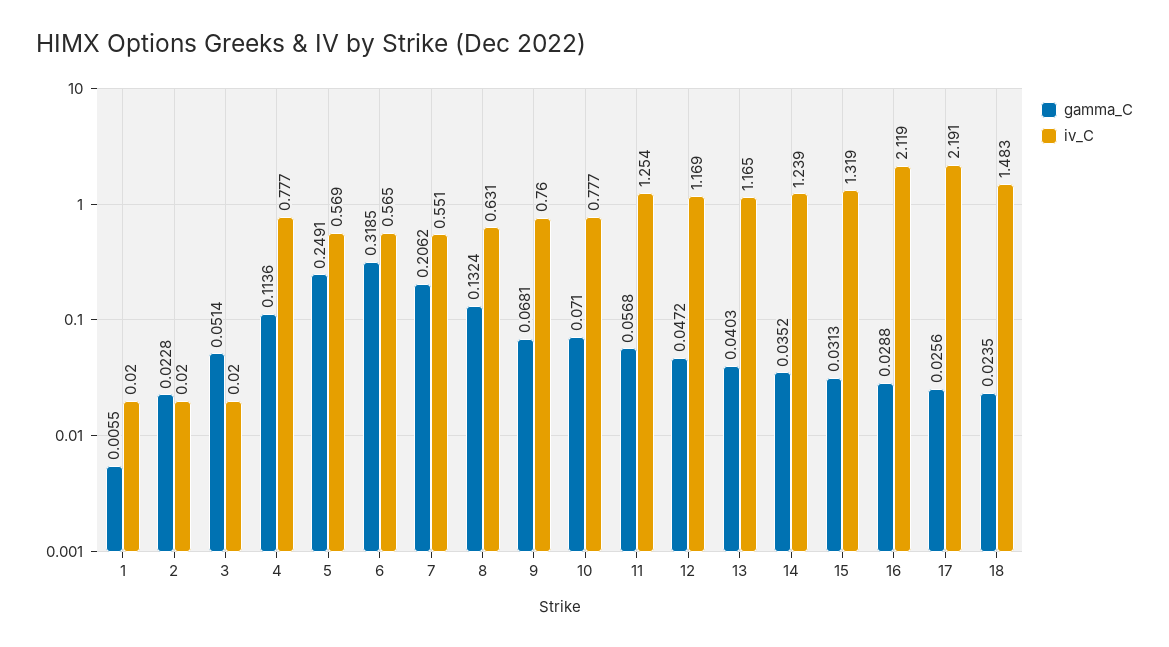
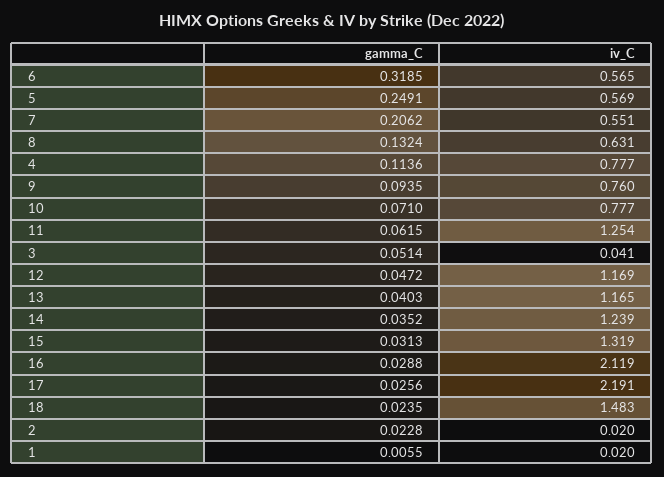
iv_C, 3: 0.02 -> 0.041
gamma_C, 9: 0.0681 -> 0.0935
gamma_C, 11: 0.0568 -> 0.0615

